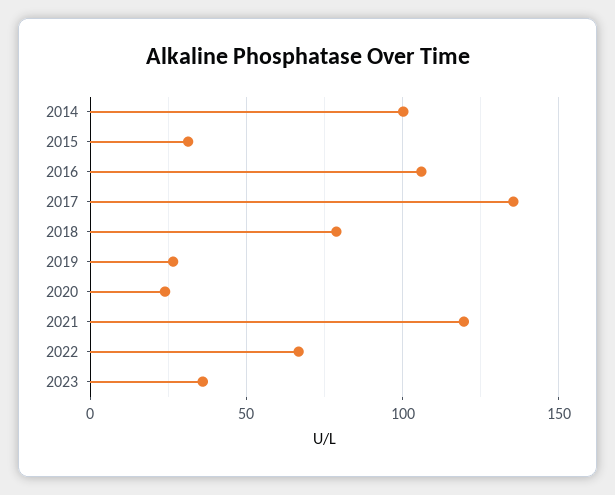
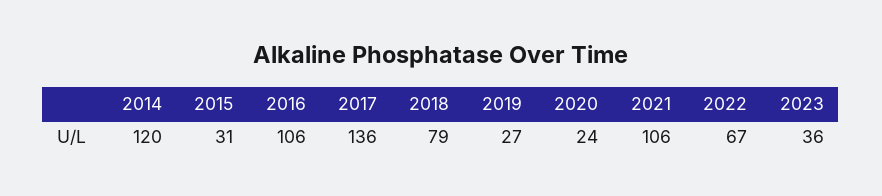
2014: 100 -> 120
2021: 120 -> 106

